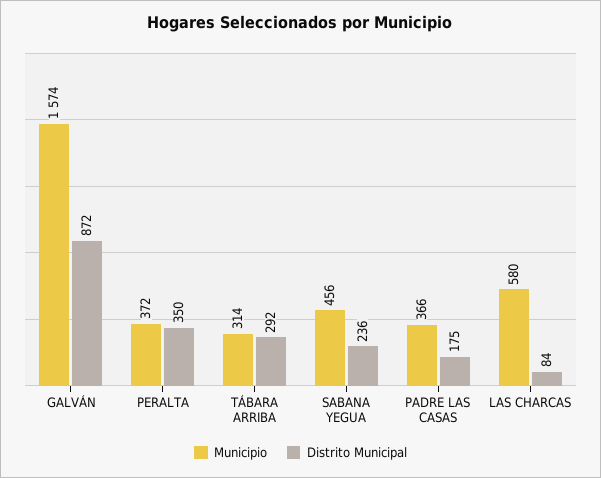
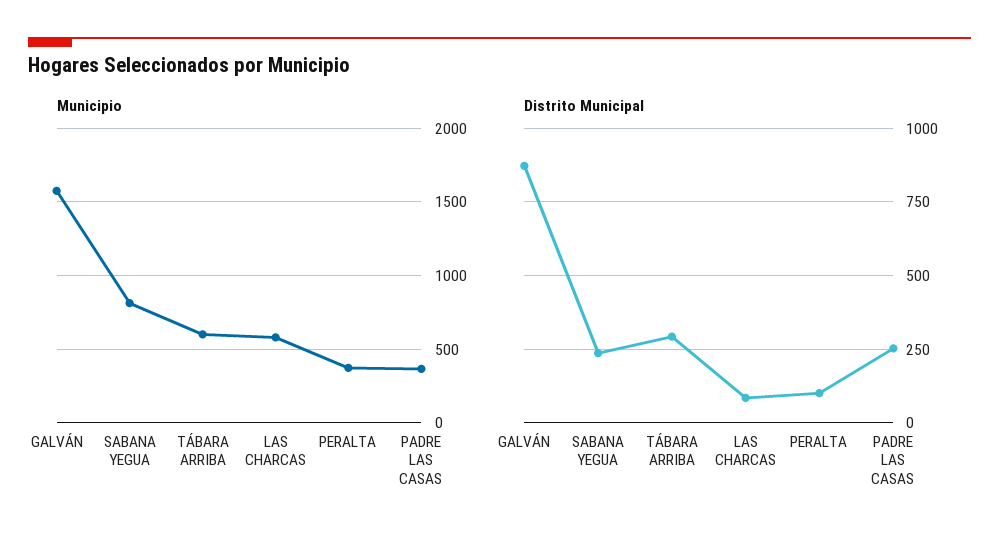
Distrito Municipal, PERALTA: 350 -> 100
Municipio, TÁBARA ARRIBA: 314 -> 600
Municipio, SABANA YEGUA: 456 -> 800
Distrito Municipal, PADRE LAS CASAS: 175 -> 250

